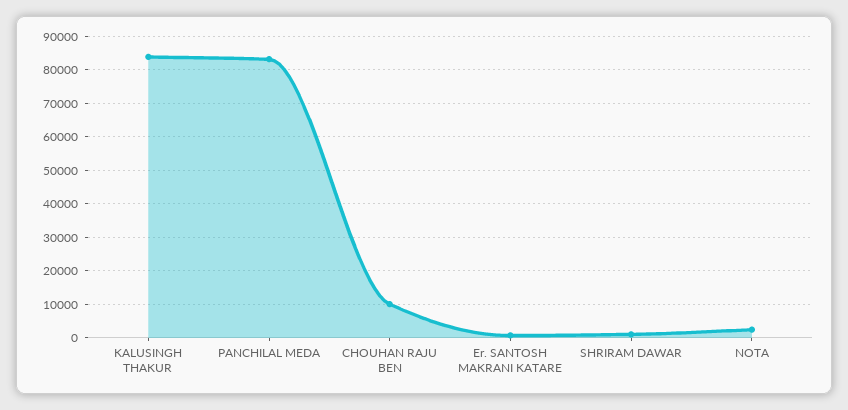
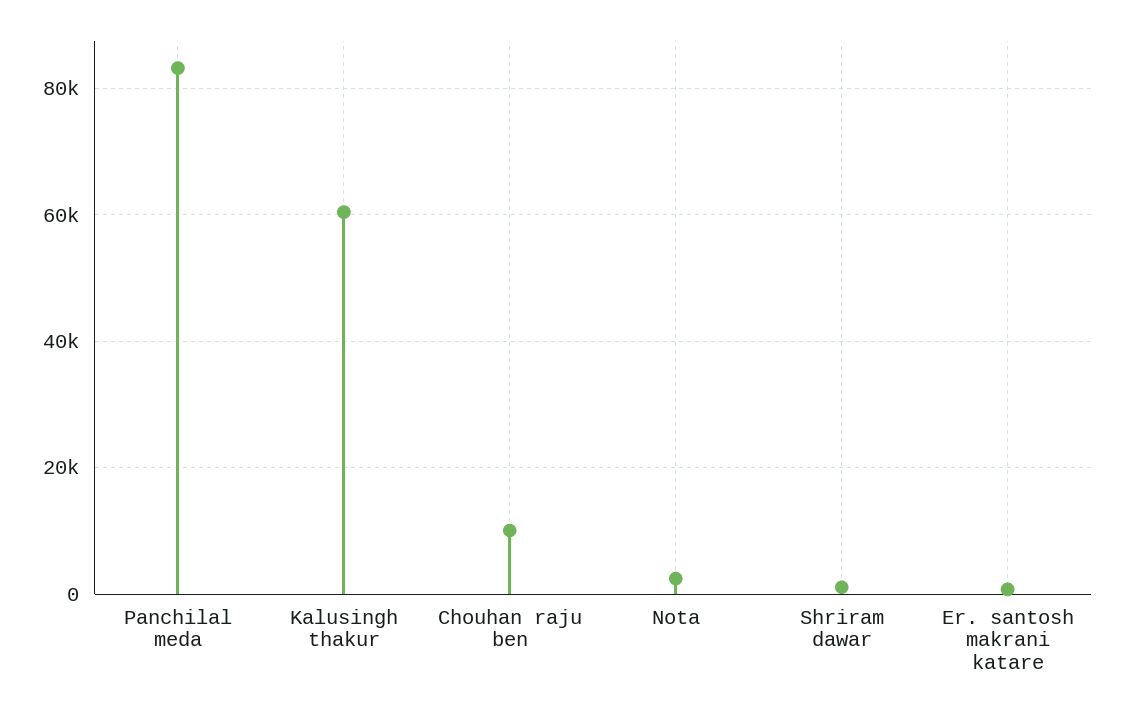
KALUSINGH THAKUR: 84000 -> 60000

